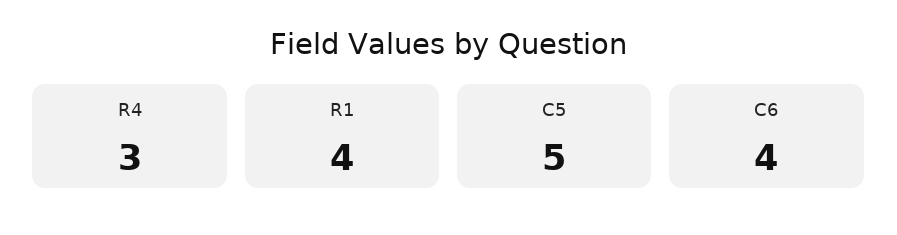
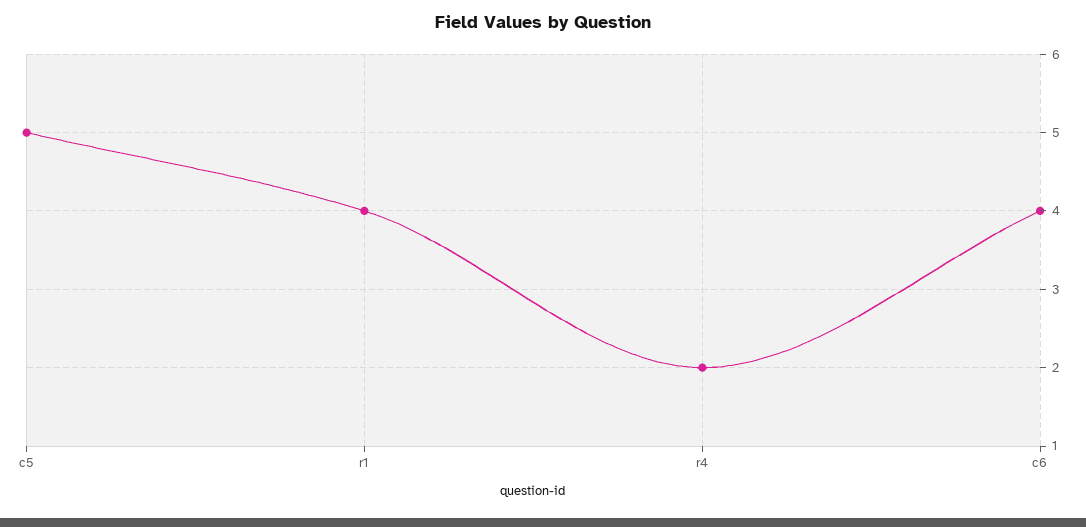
R4: 3 -> 2

